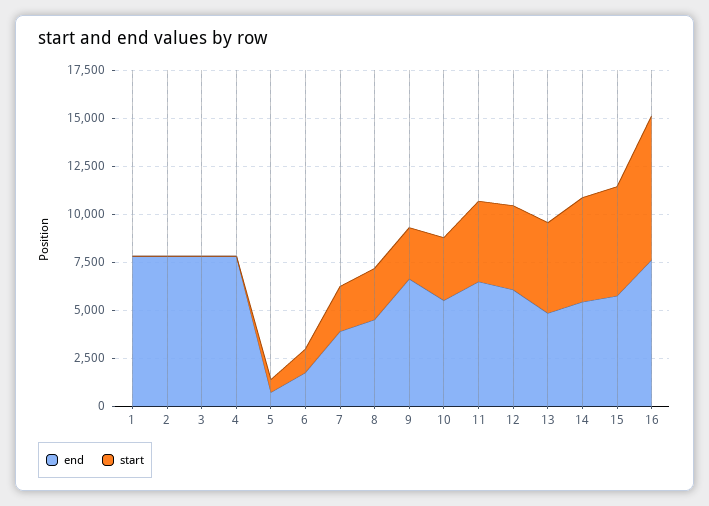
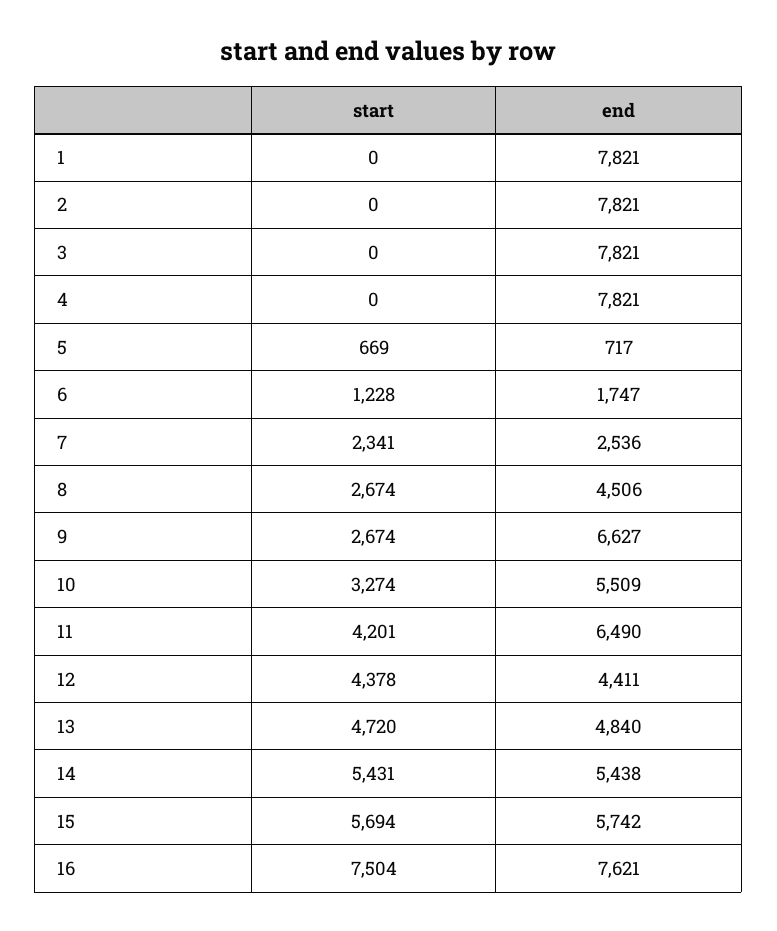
end, 7: 4000 -> 2536
end, 12: 6000 -> 4411

